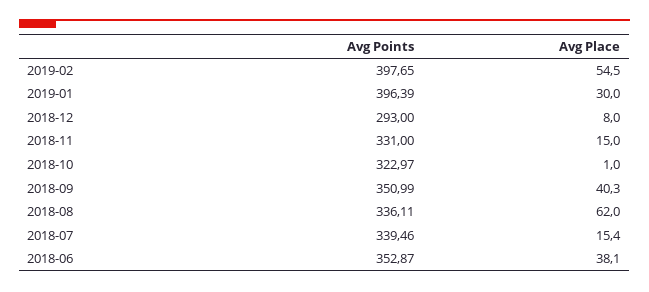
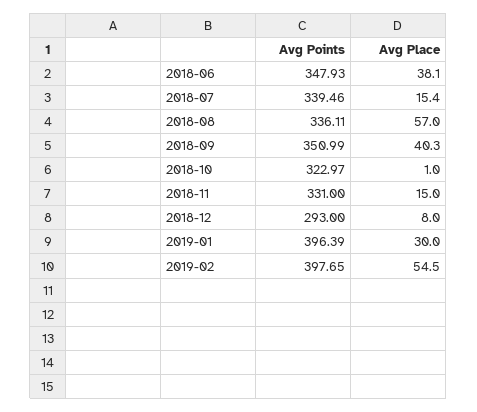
Avg Place, 2018-08: 62 -> 57
Avg Points, 2018-06: 352.87 -> 347.93

